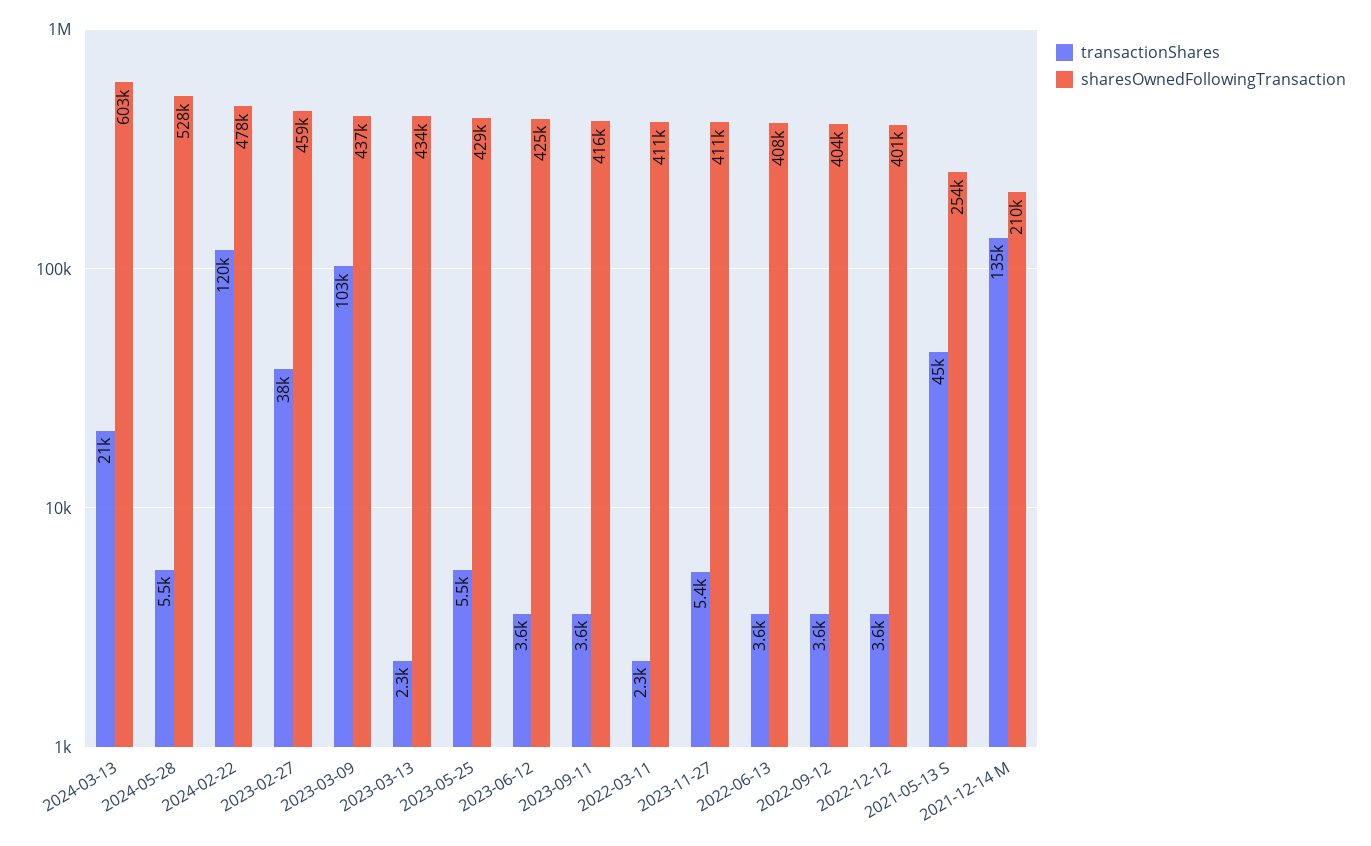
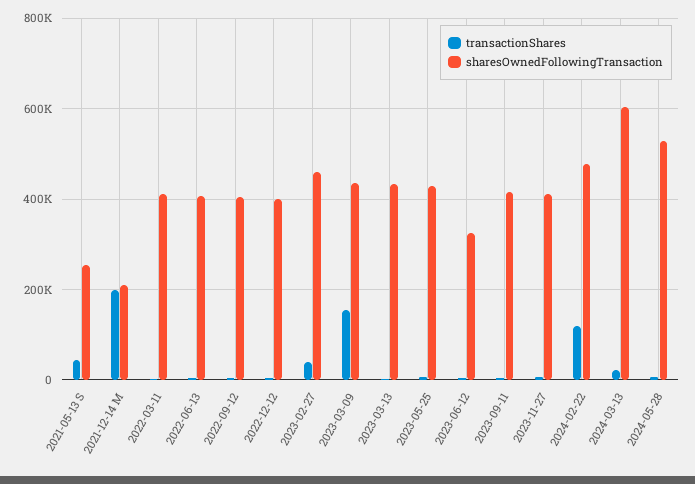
transactionShares, 2023-03-09: 103000 -> 160000
sharesOwnedFollowingTransaction, 2023-06-12: 425000 -> 320000
transactionShares, 2021-12-14 M: 135000 -> 200000

